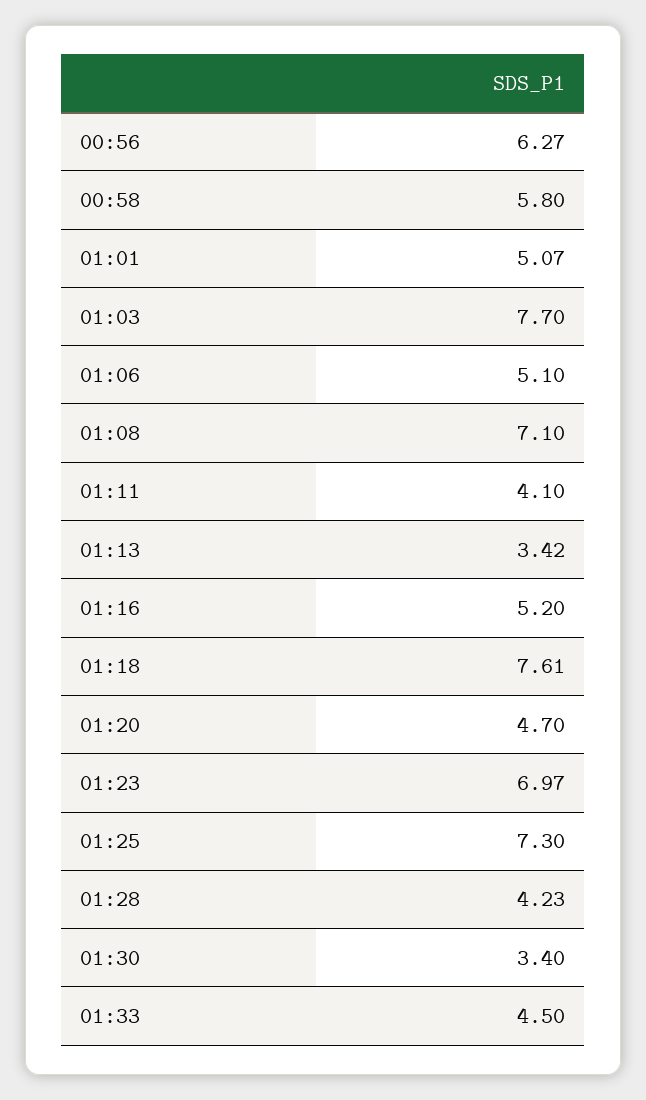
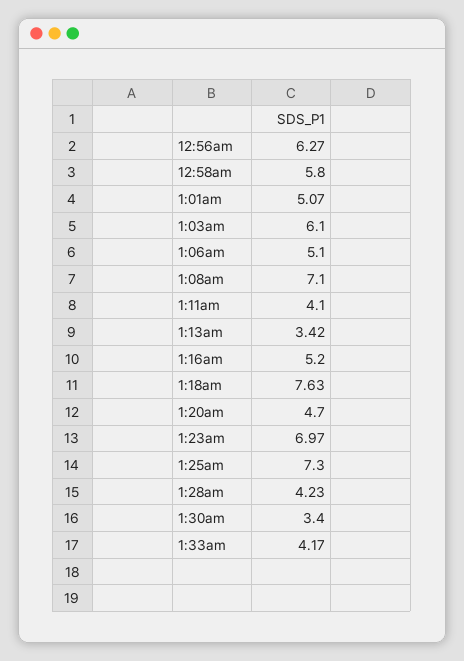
01:03: 7.7 -> 6.1
01:18: 7.61 -> 7.63
01:33: 4.5 -> 4.17

